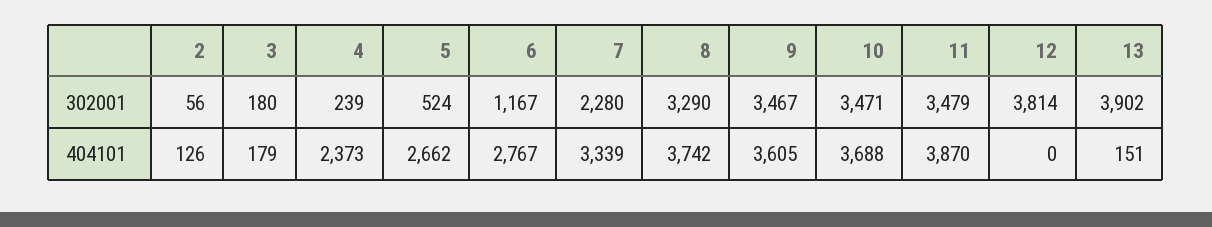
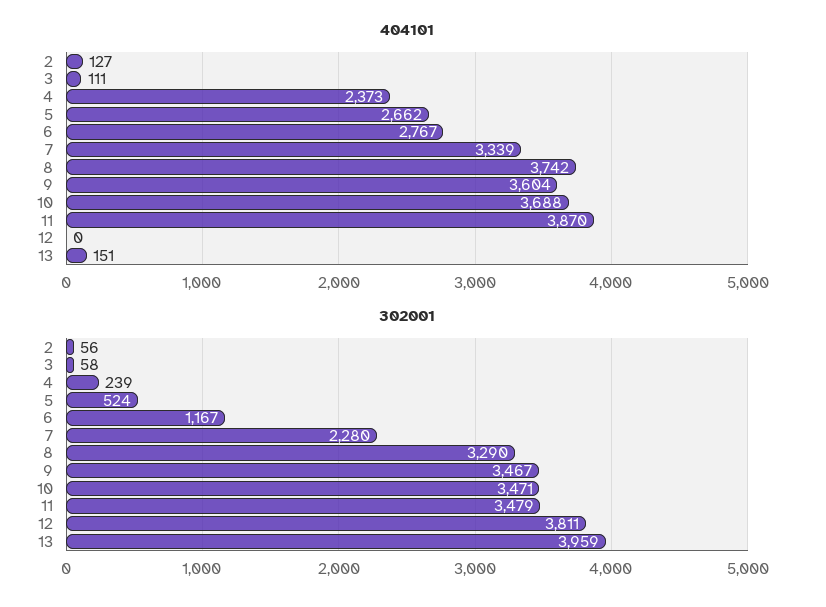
302001, 3: 180 -> 58
302001, 12: 3814 -> 3811
302001, 13: 3902 -> 3959
404101, 2: 126 -> 127
404101, 3: 179 -> 111
404101, 9: 3605 -> 3604

